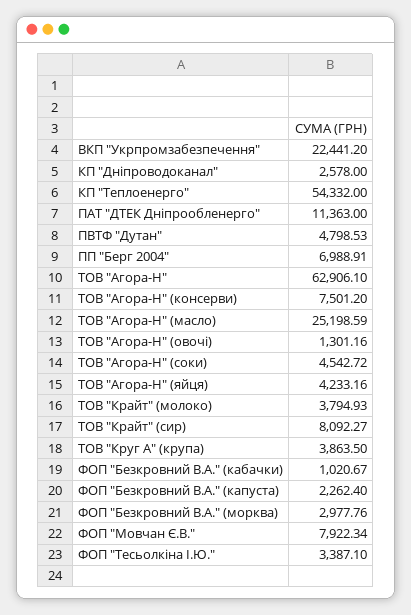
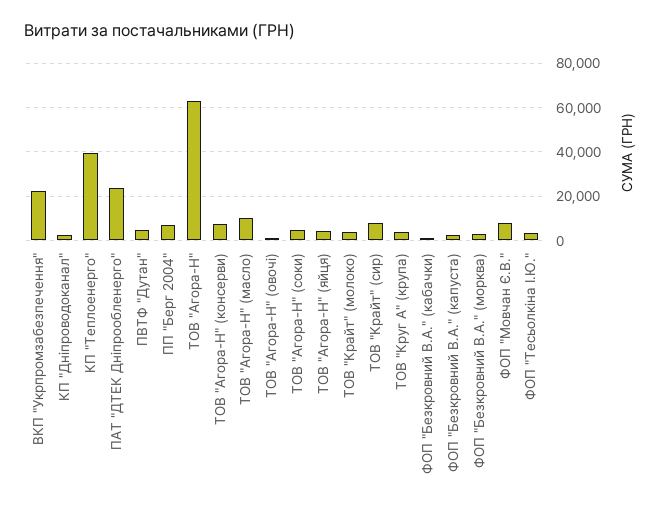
КП "Теплоенерго": 54332 -> 40000
ПАТ "ДТЕК Дніпрообленерго": 11363 -> 25000
ТОВ "Агора-Н" (масло): 25198.59 -> 10000

